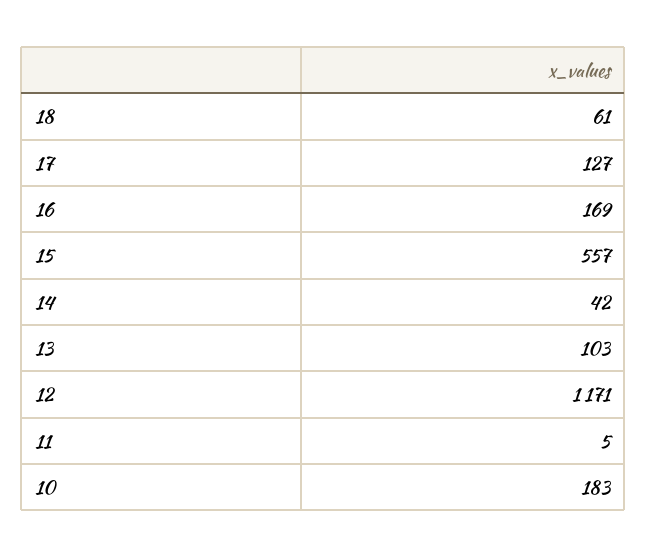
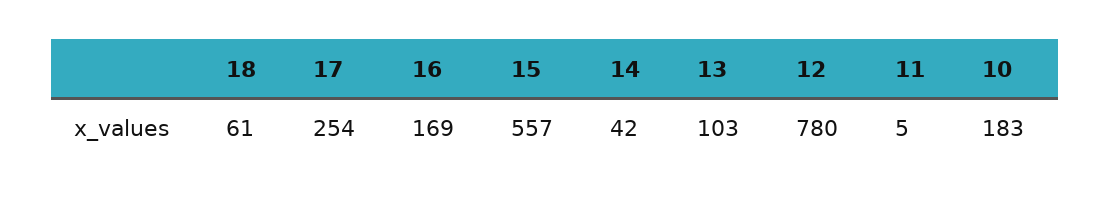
17: 127 -> 254
12: 1171 -> 780

